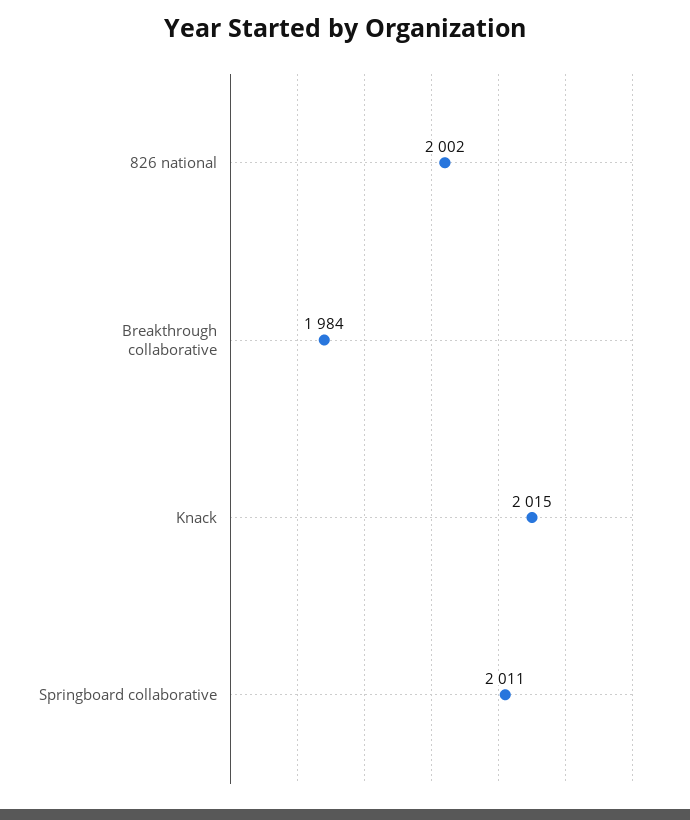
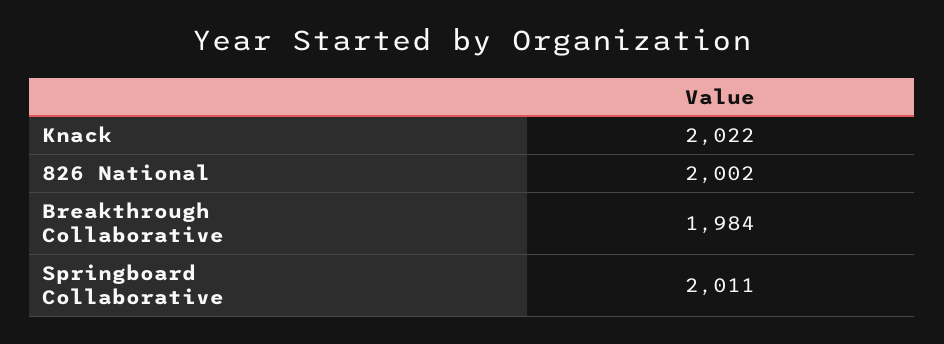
Knack: 2015 -> 2022

